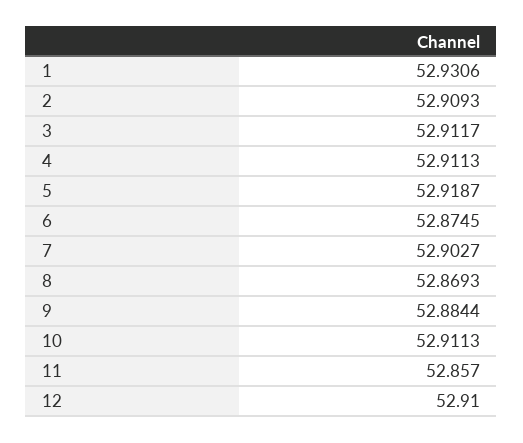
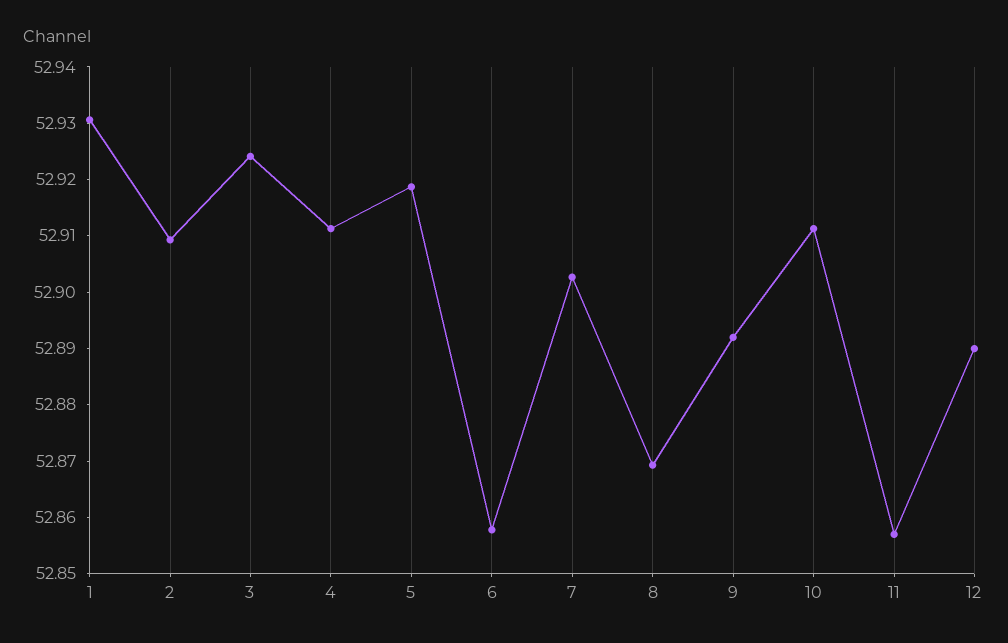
3: 52.9117 -> 52.924
6: 52.8745 -> 52.858
9: 52.8844 -> 52.892
12: 52.91 -> 52.89

